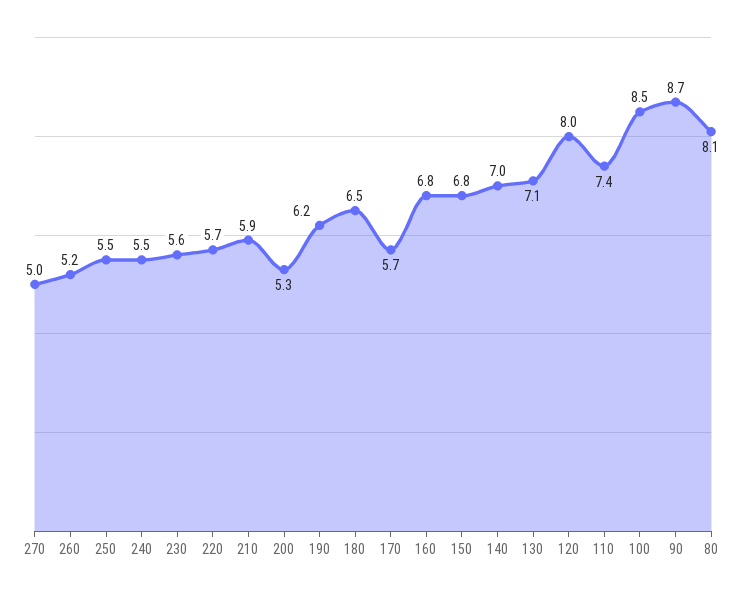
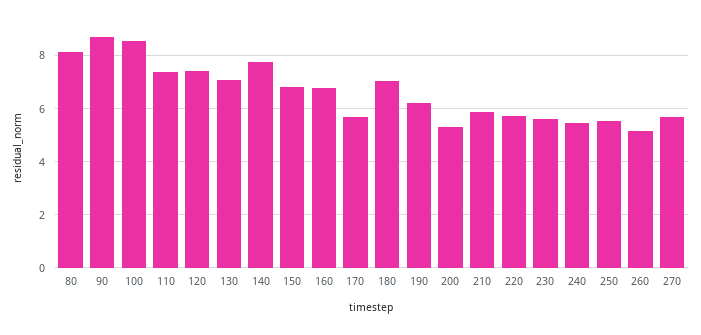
270: 5 -> 5.75
180: 6.5 -> 7
140: 7 -> 7.75
120: 8 -> 7.5

